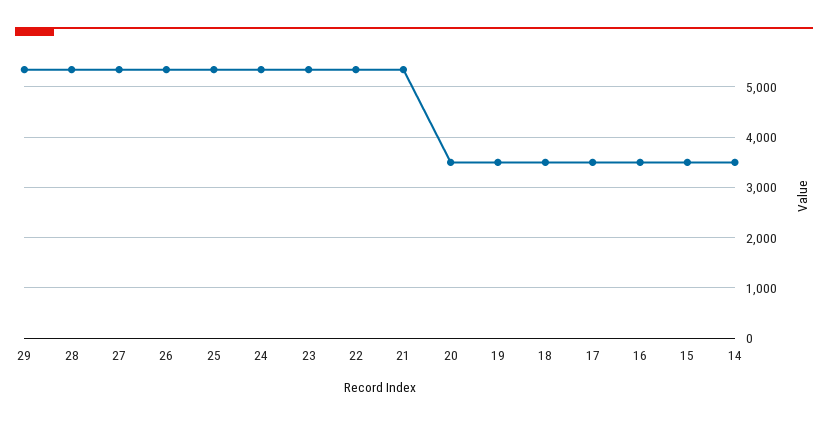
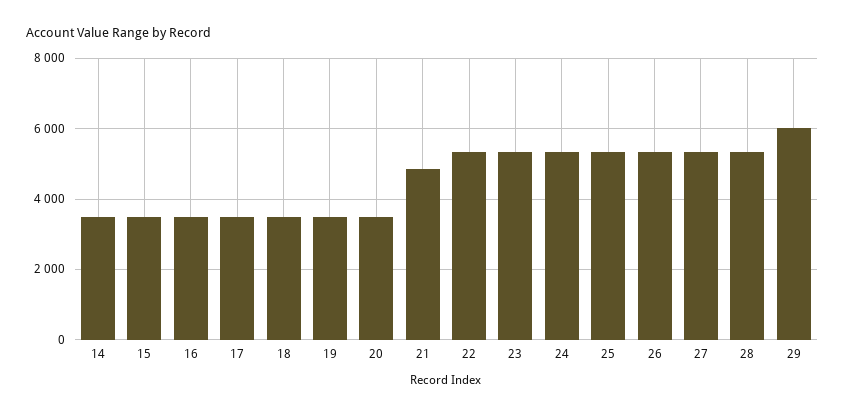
29: 5400 -> 6000
21: 5400 -> 4800

